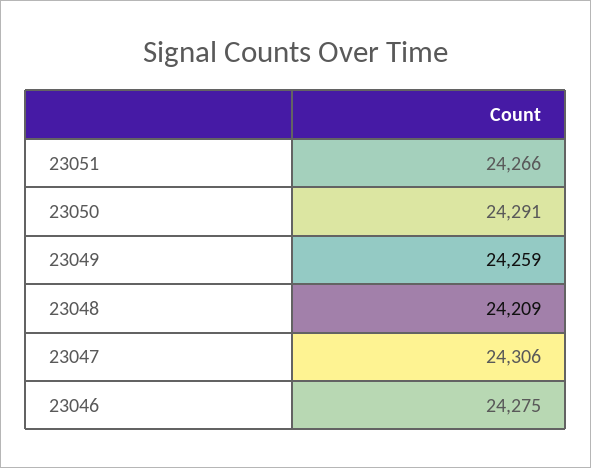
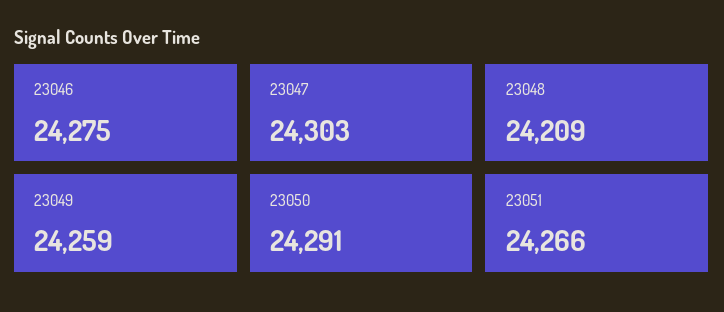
23047: 24306 -> 24303

